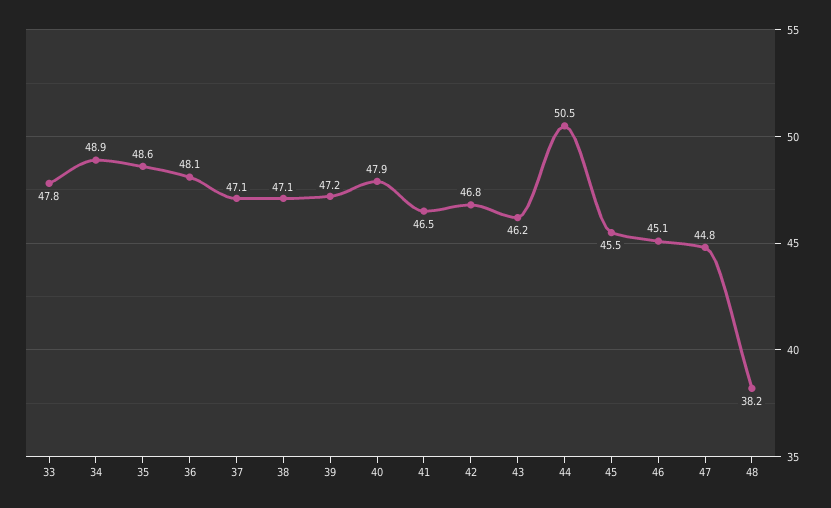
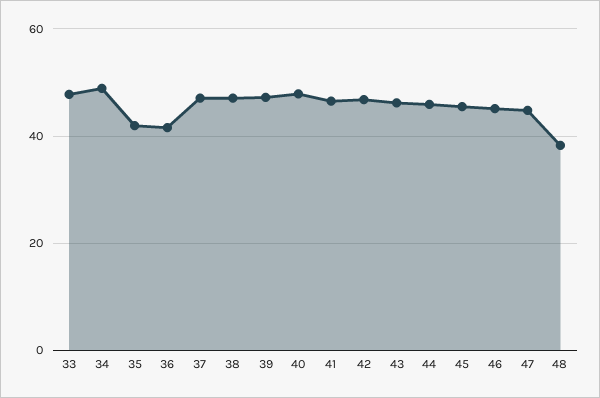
35: 48.6 -> 42
36: 48.1 -> 42
44: 50.5 -> 46

